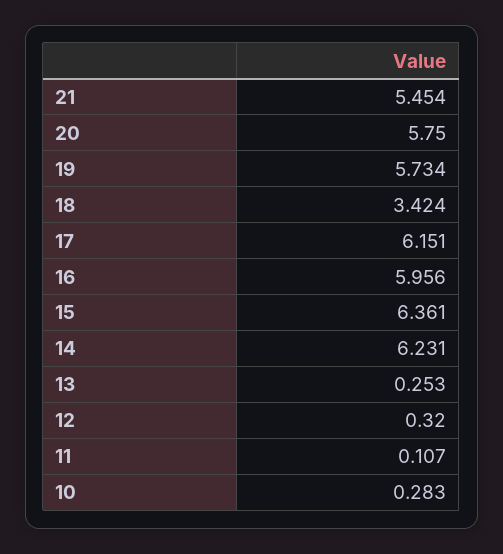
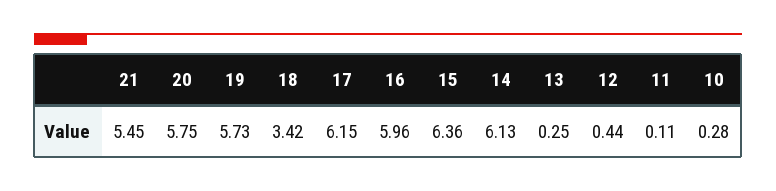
14: 6.231 -> 6.13
12: 0.32 -> 0.44

